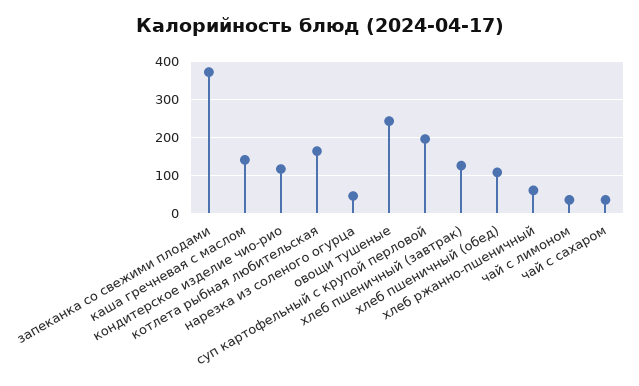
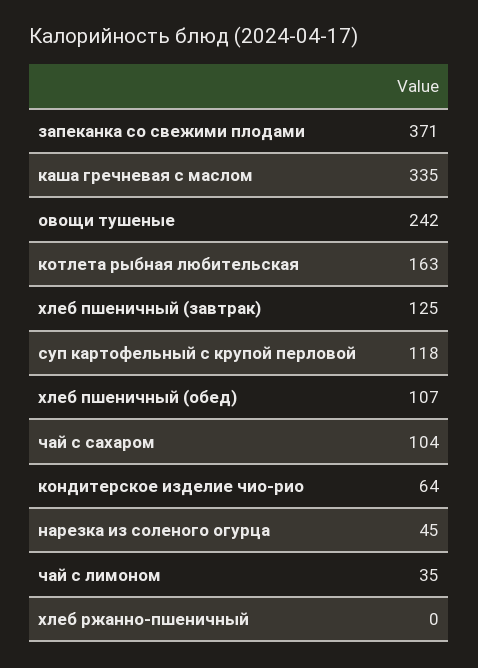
каша гречневая с маслом: 140 -> 335
кондитерское изделие чио-рио: 120 -> 64
суп картофельный с крупой перловой: 200 -> 118
хлеб ржанно-пшеничный: 60 -> 0
чай с сахаром: 40 -> 104

